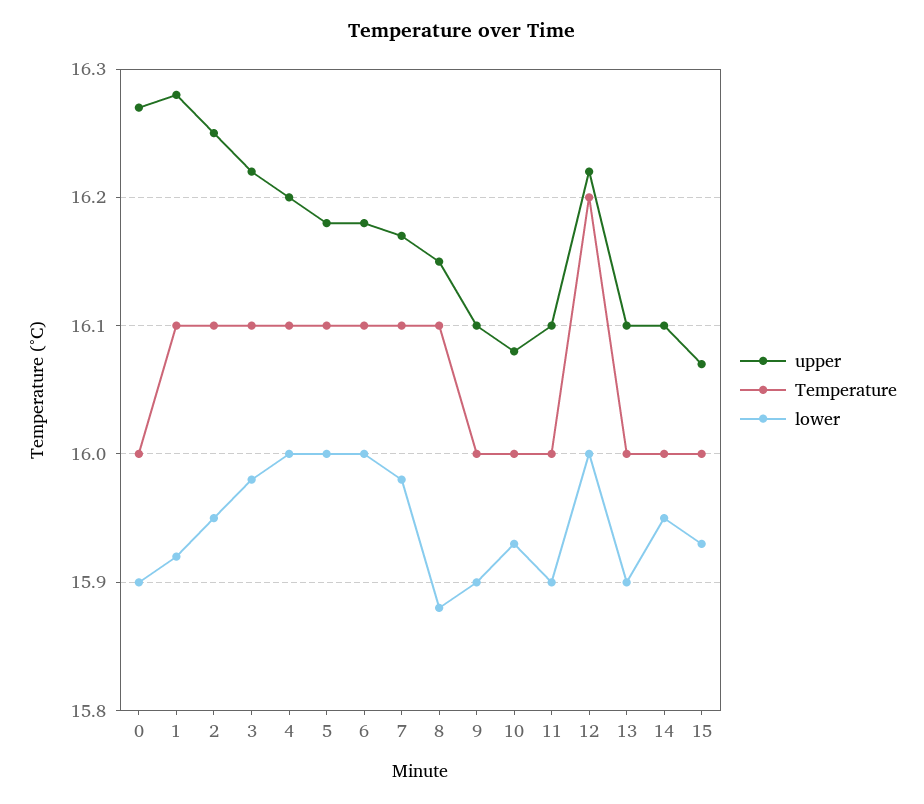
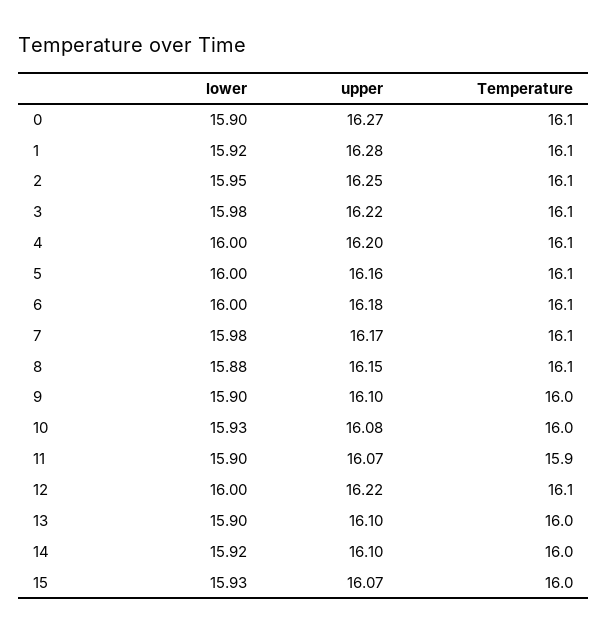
Temperature, 0: 16 -> 16.1
upper, 5: 16.18 -> 16.16
upper, 11: 16.1 -> 16.07
Temperature, 11: 16 -> 15.9
Temperature, 12: 16.2 -> 16.1
lower, 14: 15.95 -> 15.92

